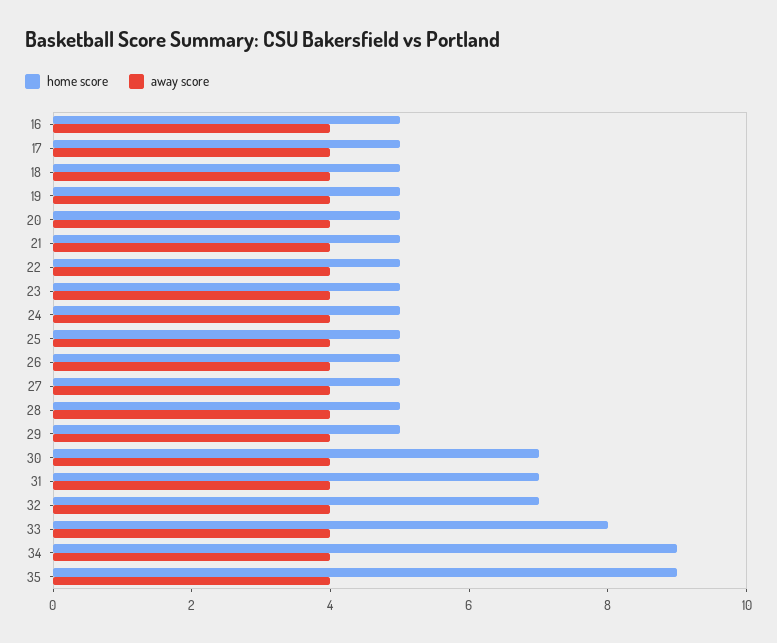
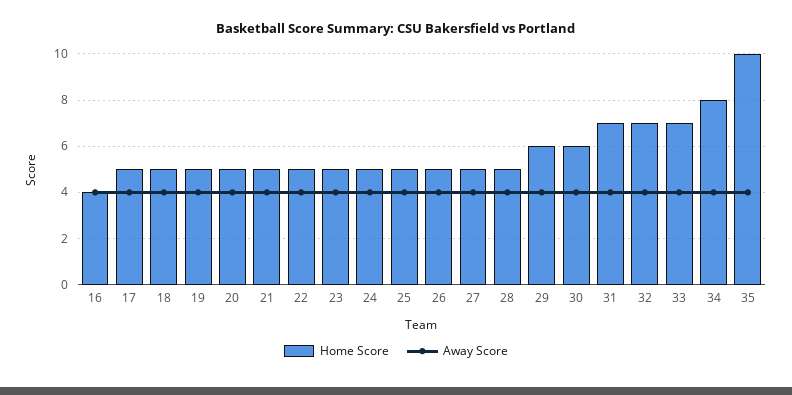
home score, 16: 5 -> 4
home score, 29: 5 -> 6
home score, 30: 7 -> 6
home score, 33: 8 -> 7
home score, 34: 9 -> 8
home score, 35: 9 -> 10

